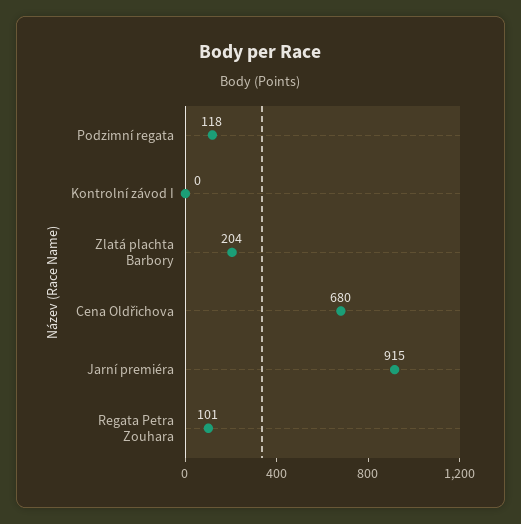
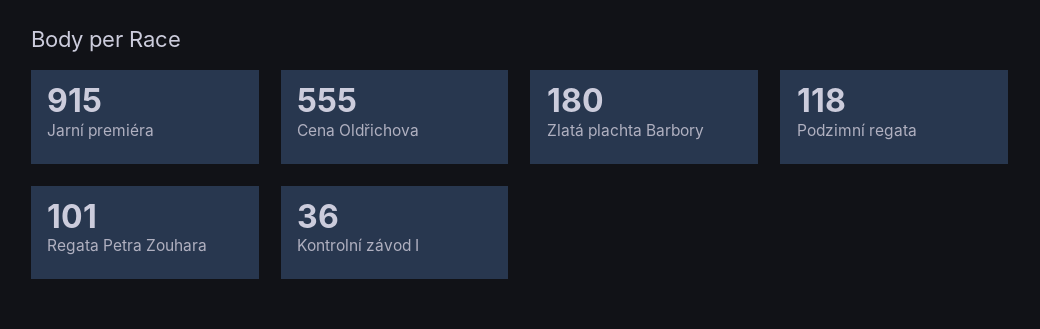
Kontrolní závod I: 0 -> 36
Zlatá plachta Barbory: 204 -> 180
Cena Oldřichova: 680 -> 555

